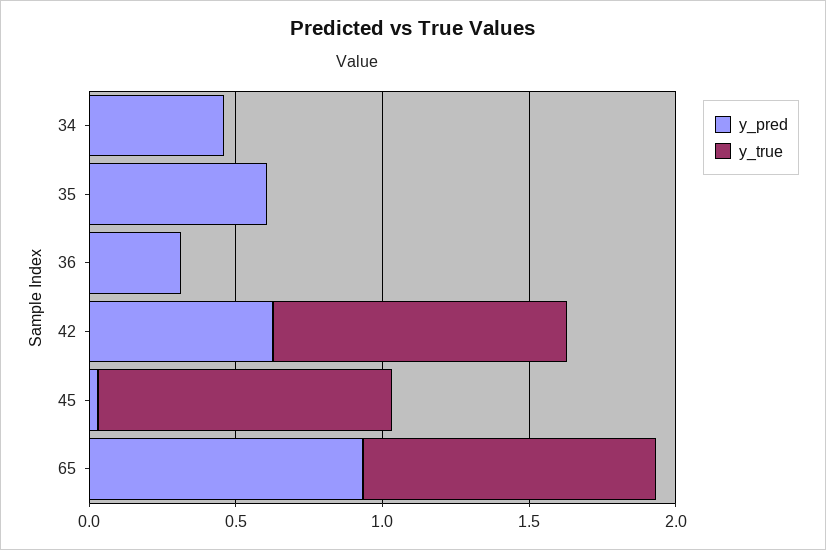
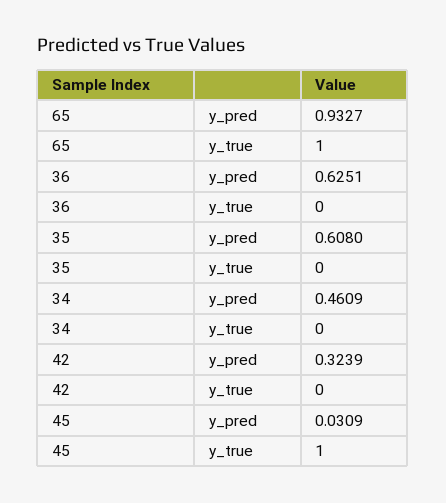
y_pred, 36: 0.3 -> 0.6251
y_pred, 42: 0.6 -> 0.3239
y_true, 42: 1 -> 0

